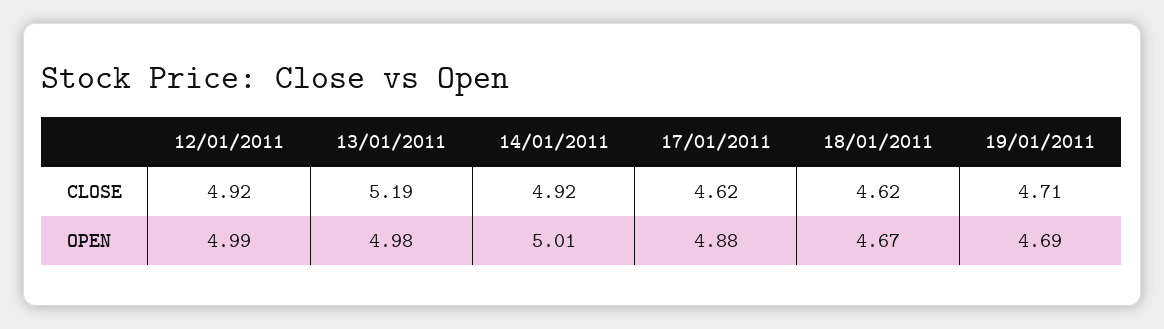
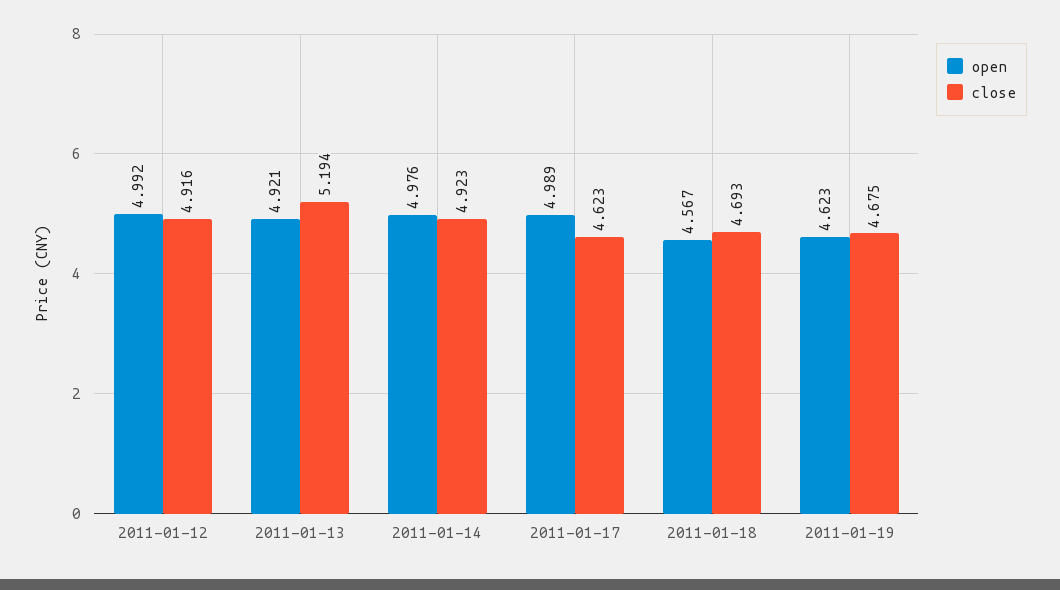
CLOSE, 18/01/2011: 4.62 -> 4.693
CLOSE, 19/01/2011: 4.71 -> 4.675
OPEN, 13/01/2011: 4.98 -> 4.921
OPEN, 14/01/2011: 5.01 -> 4.976
OPEN, 17/01/2011: 4.88 -> 4.989
OPEN, 18/01/2011: 4.67 -> 4.567
OPEN, 19/01/2011: 4.69 -> 4.623

